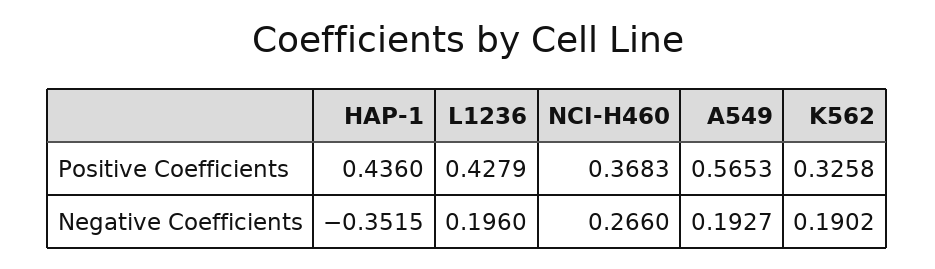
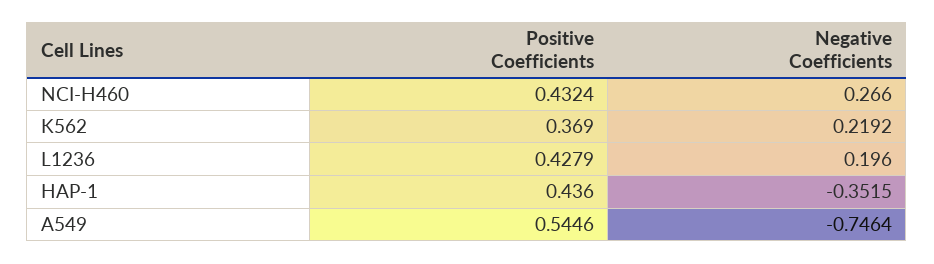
NCI-H460, Positive Coefficients: 0.3683 -> 0.4324
A549, Positive Coefficients: 0.5653 -> 0.5446
K562, Positive Coefficients: 0.3258 -> 0.369
A549, Negative Coefficients: 0.1927 -> -0.7464
K562, Negative Coefficients: 0.1902 -> 0.2192

